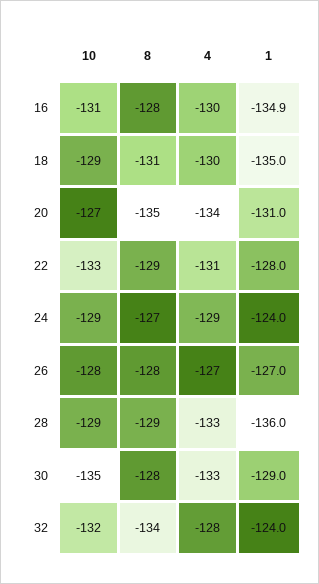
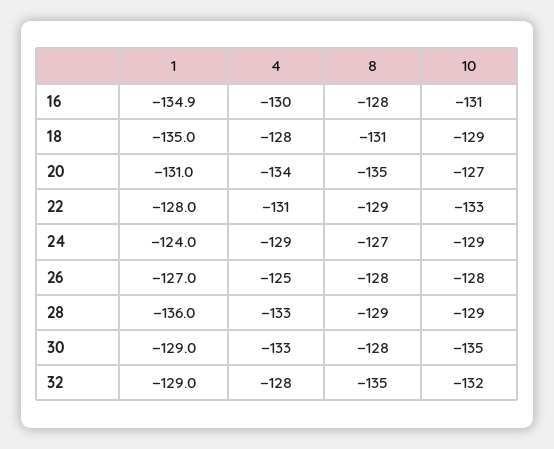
4, 18: -130 -> -128
4, 26: -127 -> -125
8, 32: -134 -> -135
1, 32: -124 -> -129

